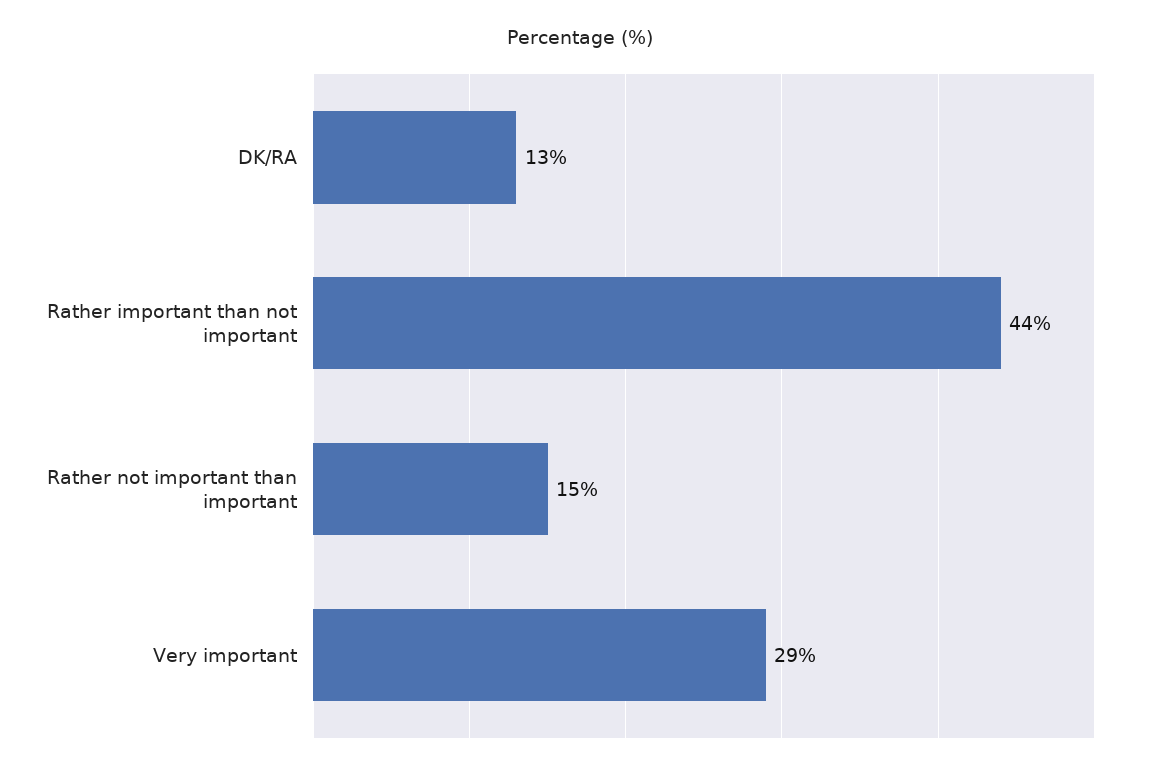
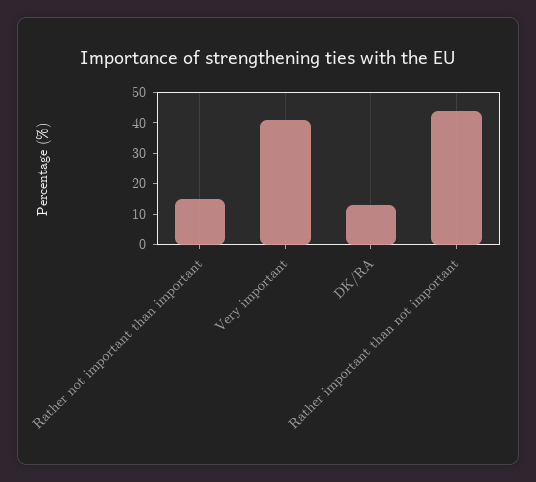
Very important: 29 -> 40

